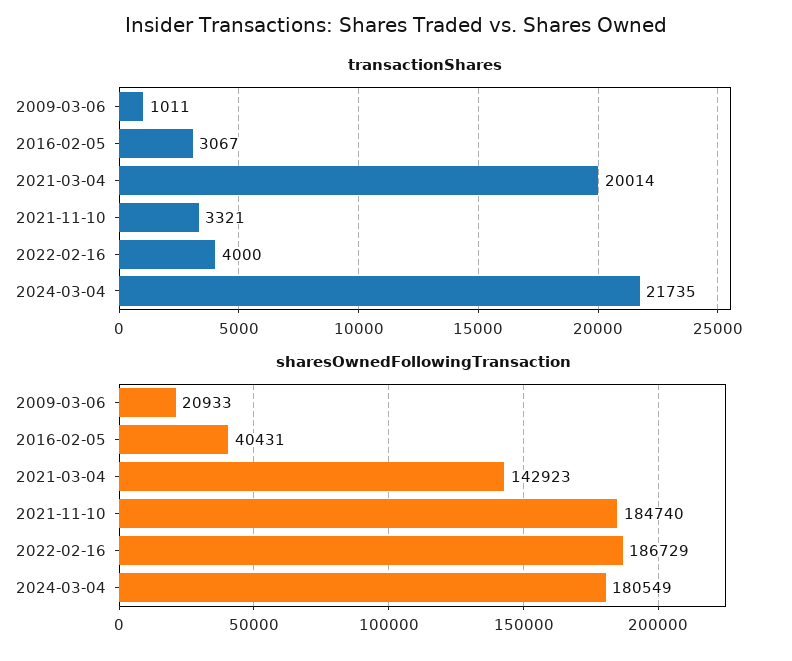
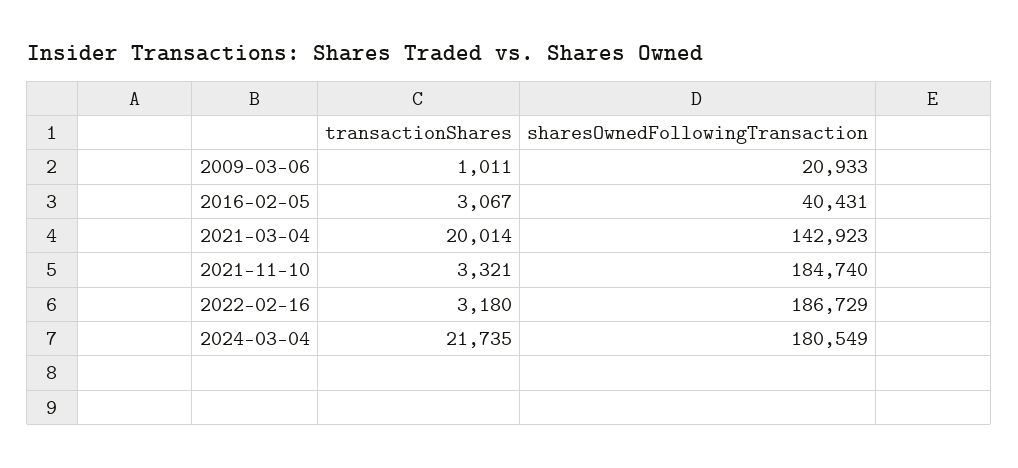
transactionShares, 2022-02-16: 4000 -> 3180

